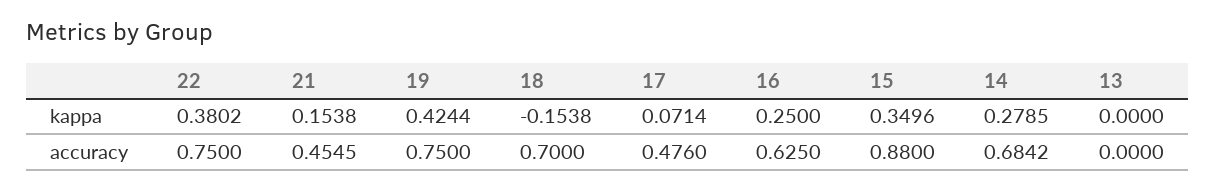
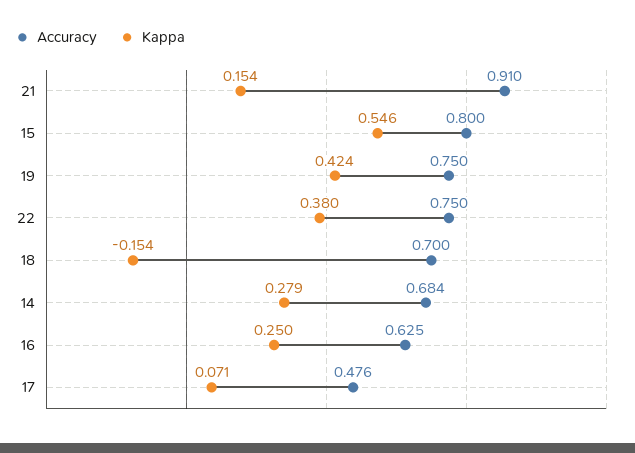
kappa, 15: 0.3496 -> 0.546
kappa, 13: 0 -> none
accuracy, 21: 0.4545 -> 0.91
accuracy, 15: 0.88 -> 0.8
accuracy, 13: 0 -> none

